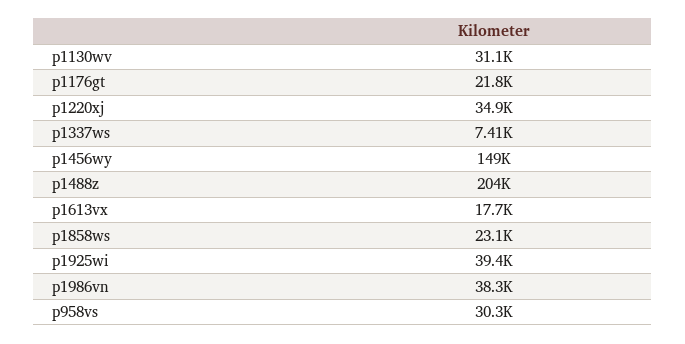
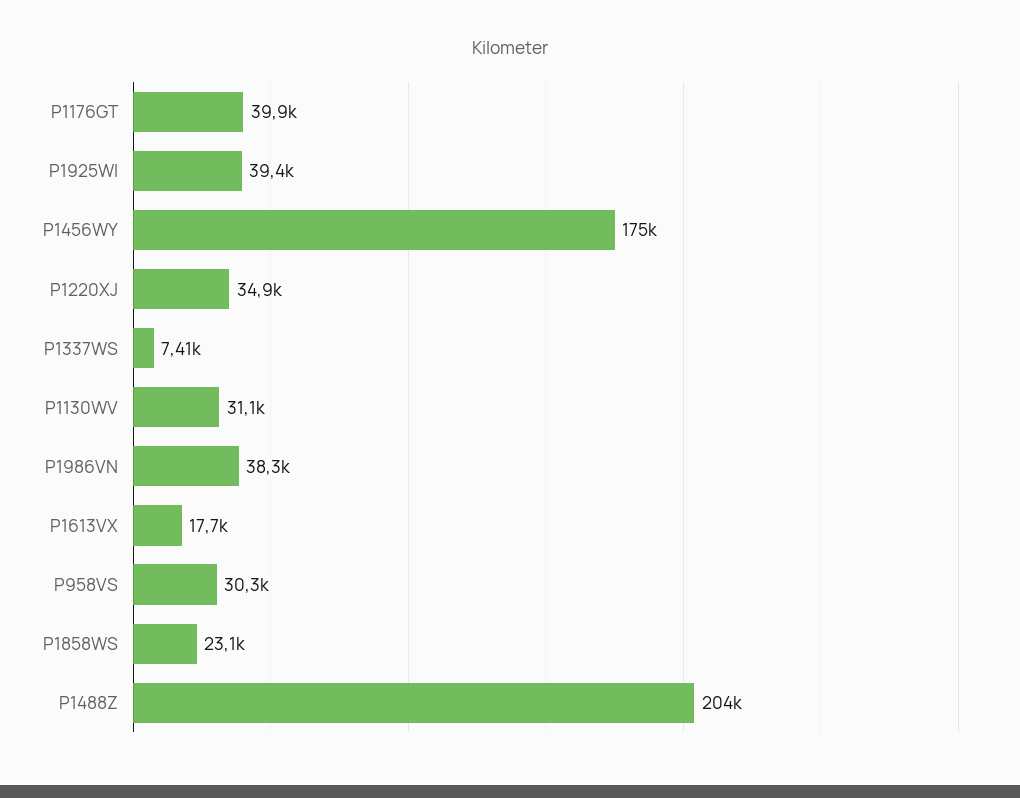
p1176gt: 21800 -> 39900
p1456wy: 149000 -> 175000

